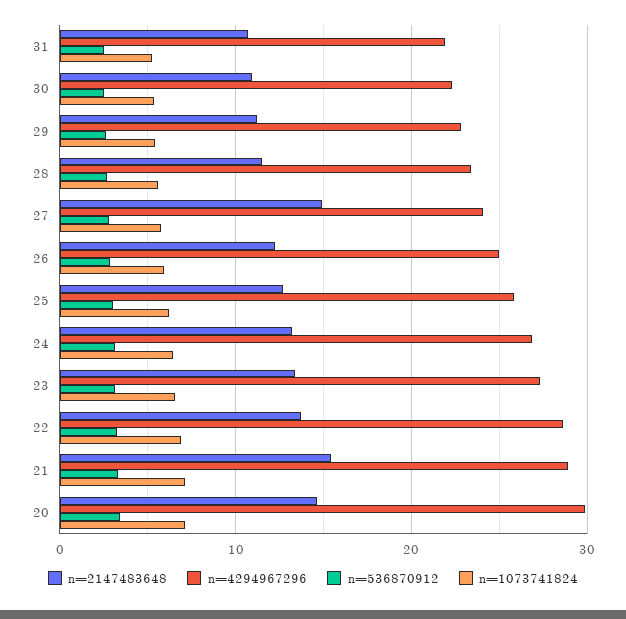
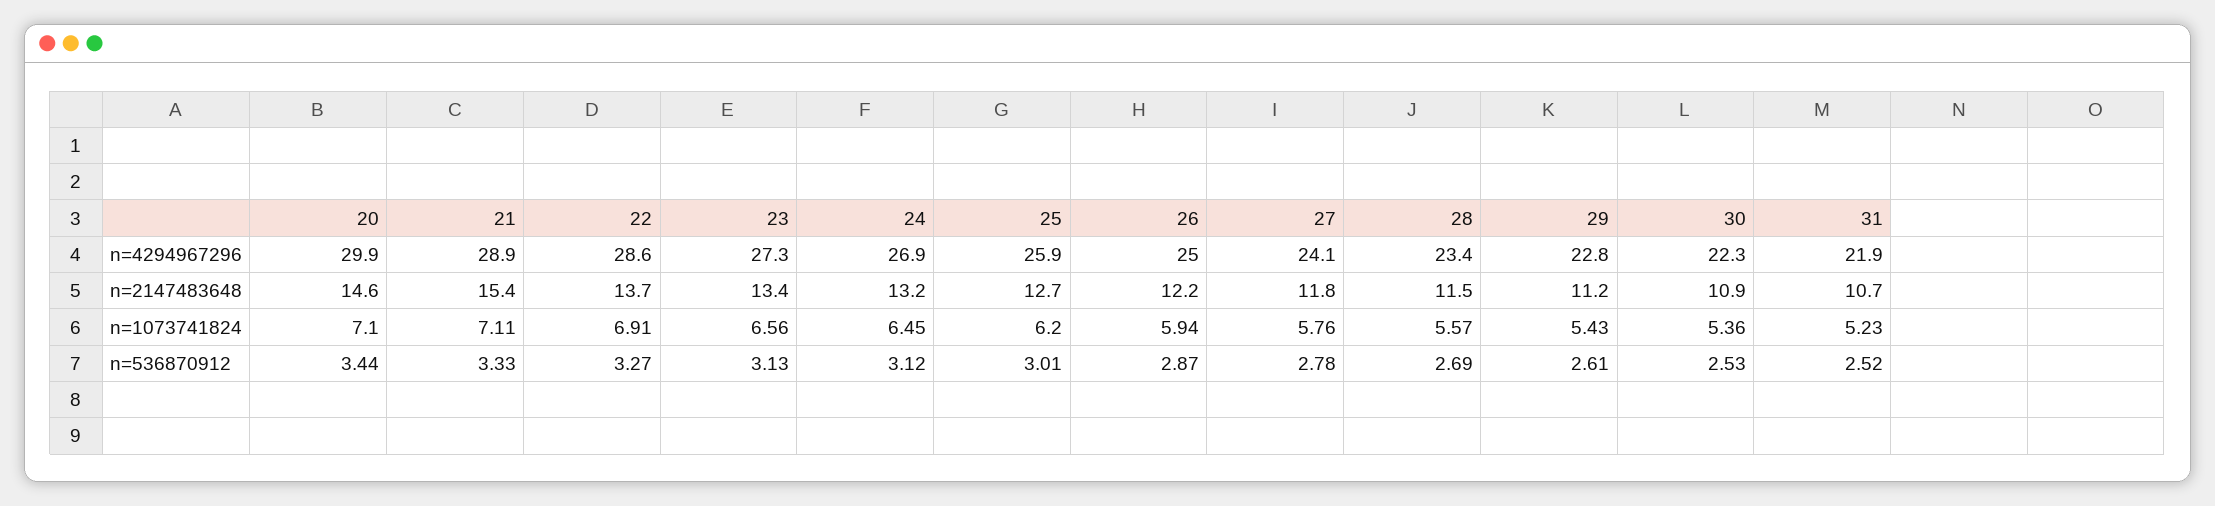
n=2147483648, 27: 15 -> 11.8

